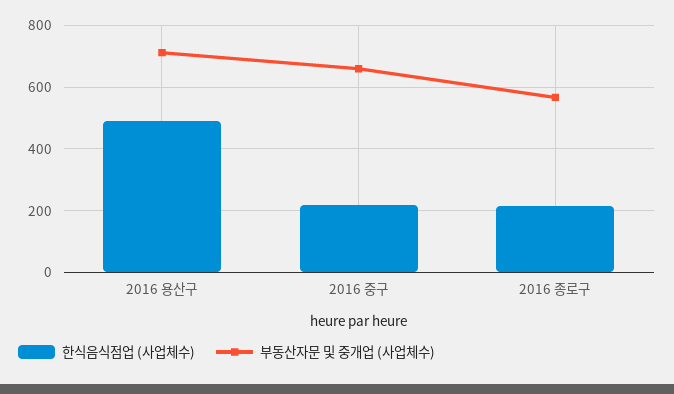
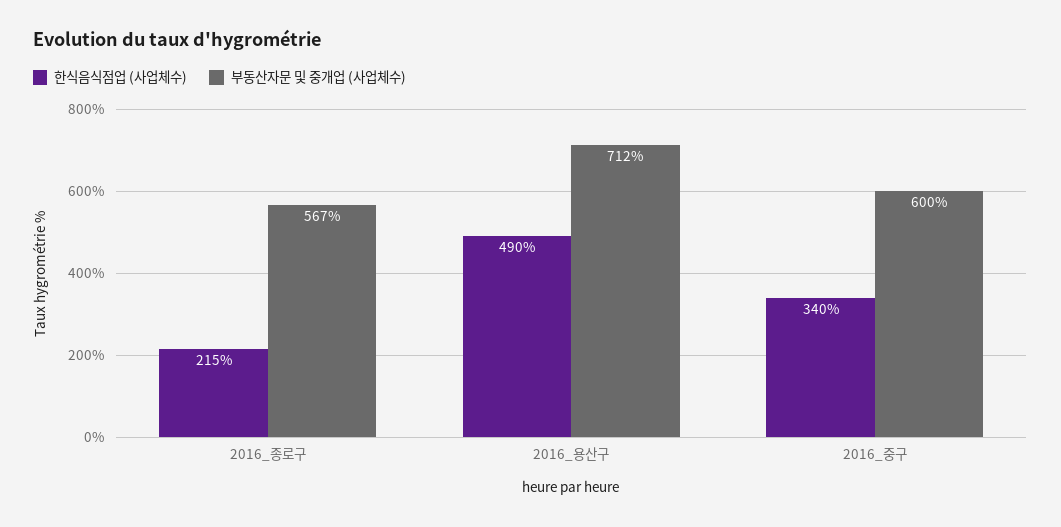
한식음식점업 (사업체수), 2016 중구: 220 -> 340
부동산자문 및 중개업 (사업체수), 2016 중구: 660 -> 600

